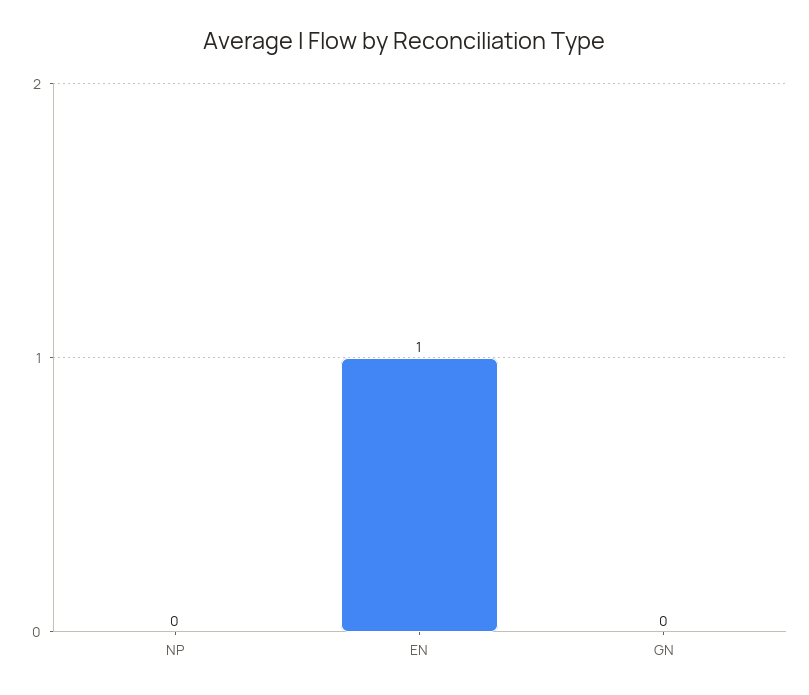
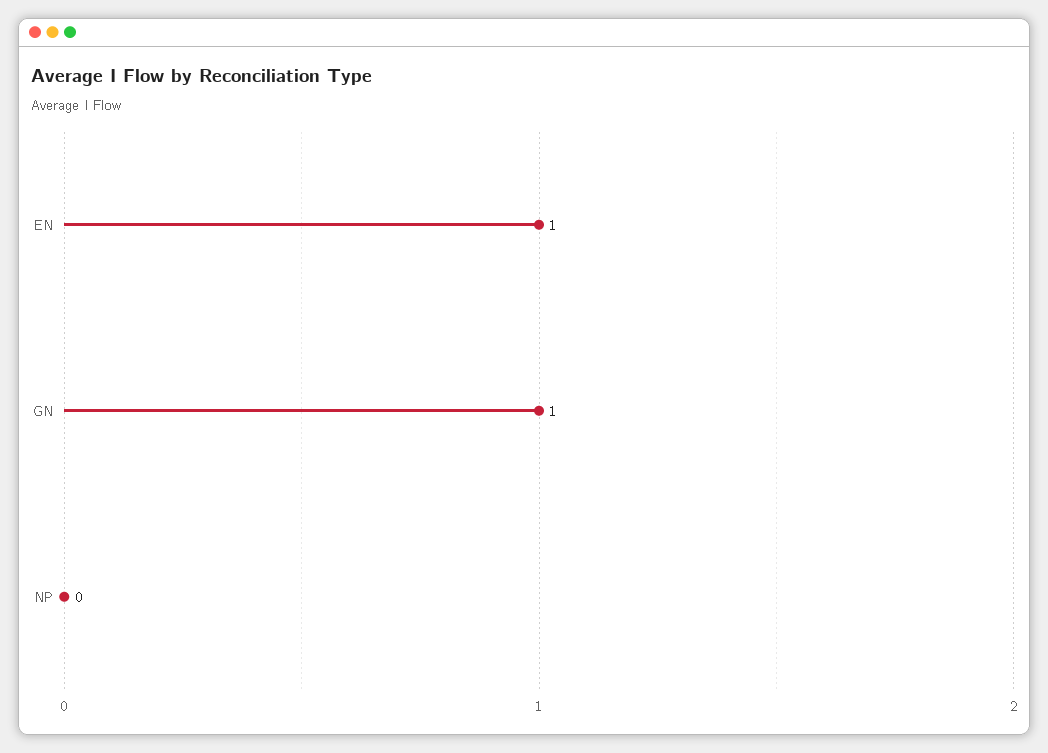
GN: 0 -> 1

